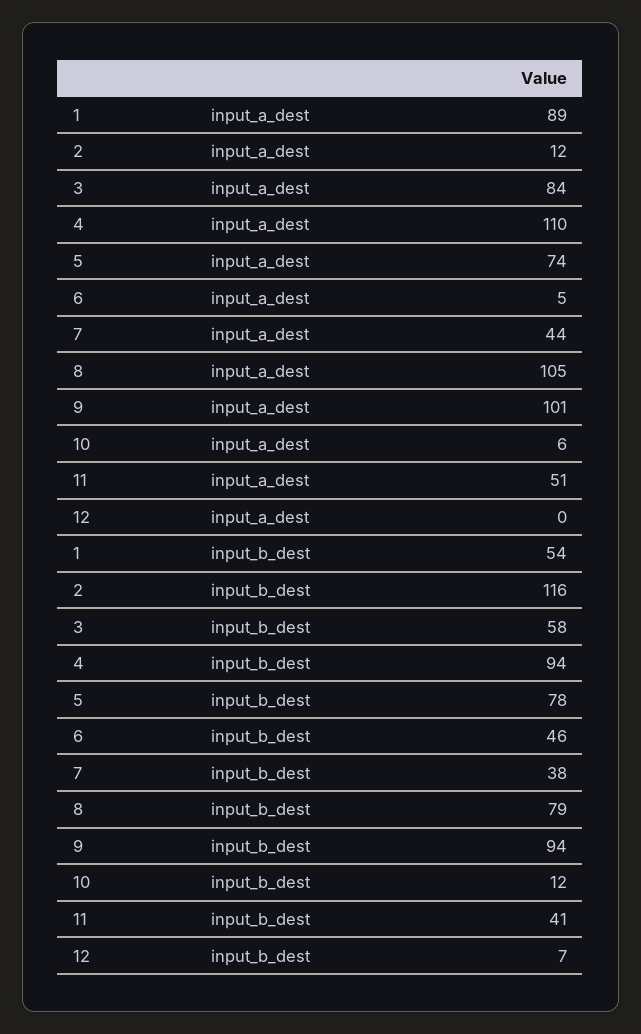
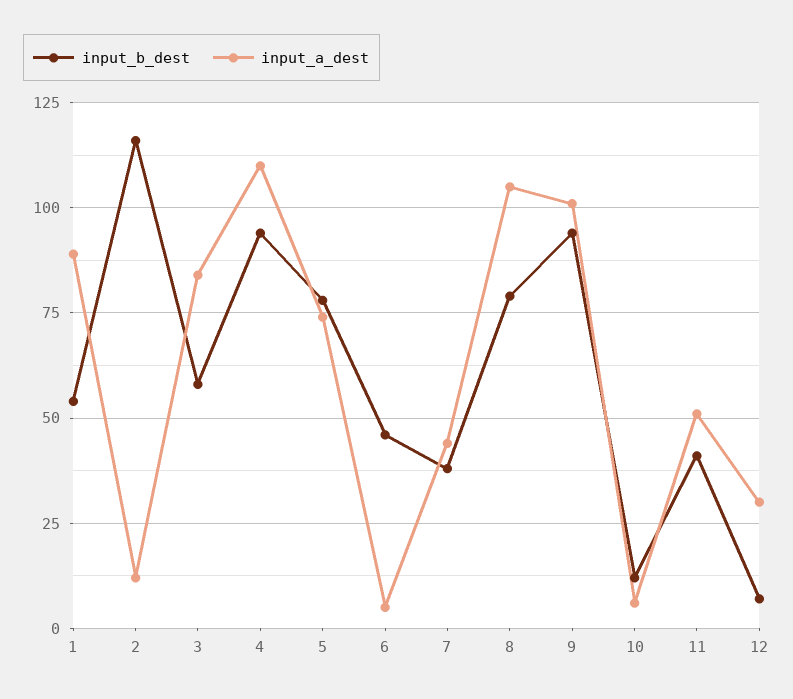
input_a_dest, 12: 0 -> 30

